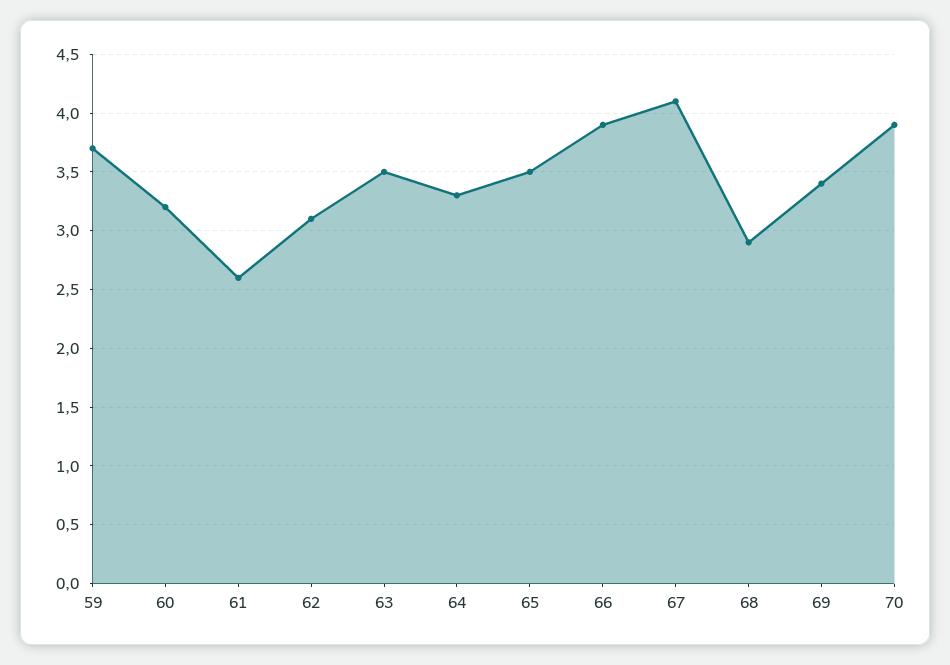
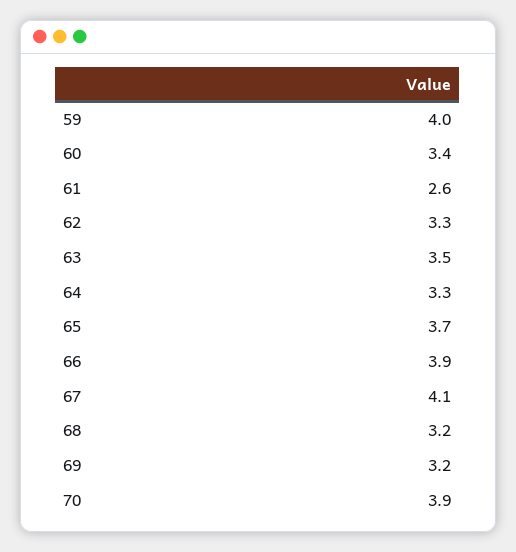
59: 3.7 -> 4
60: 3.2 -> 3.4
62: 3.1 -> 3.3
65: 3.5 -> 3.7
68: 2.9 -> 3.2
69: 3.4 -> 3.2

